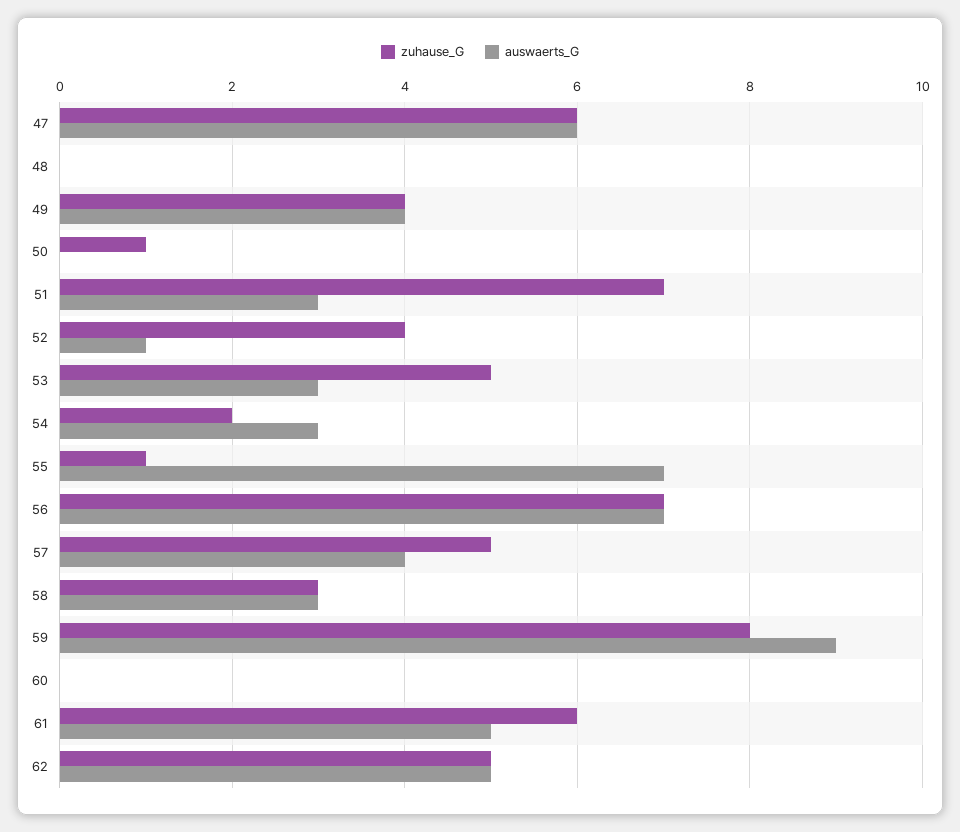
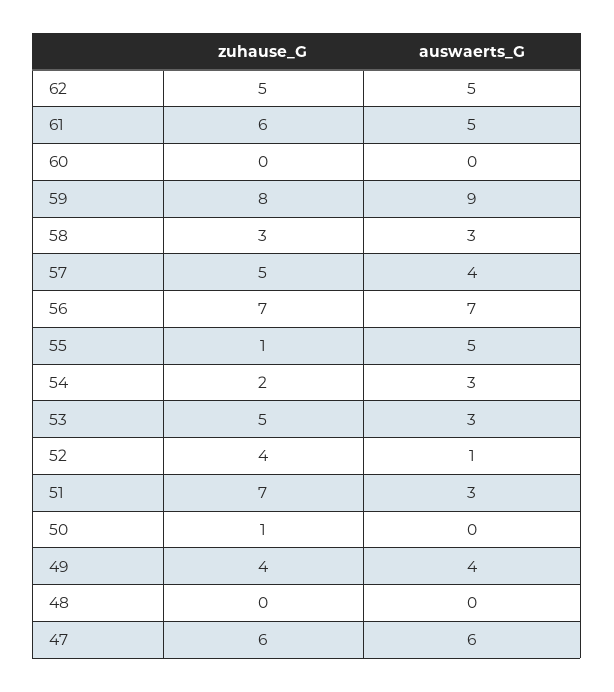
auswaerts_G, 55: 7 -> 5

